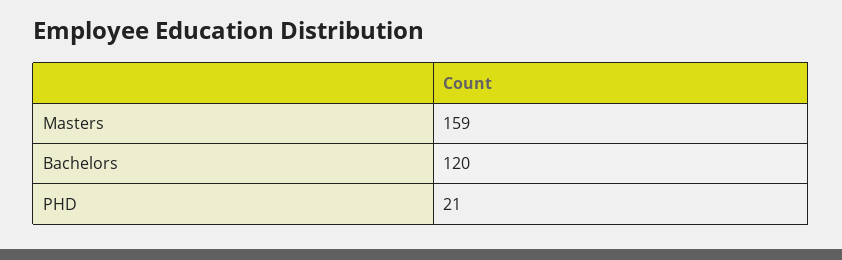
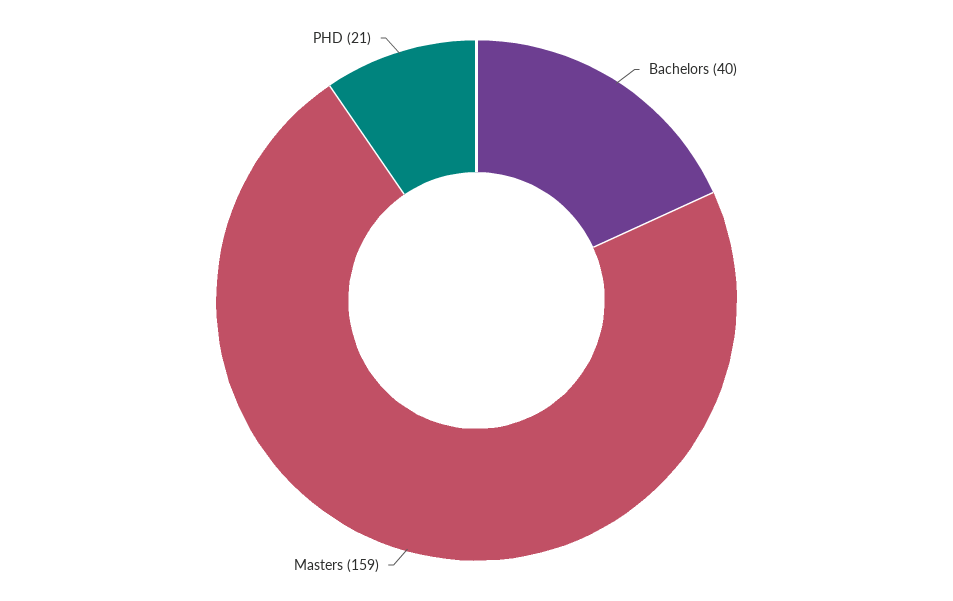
Bachelors: 120 -> 40

